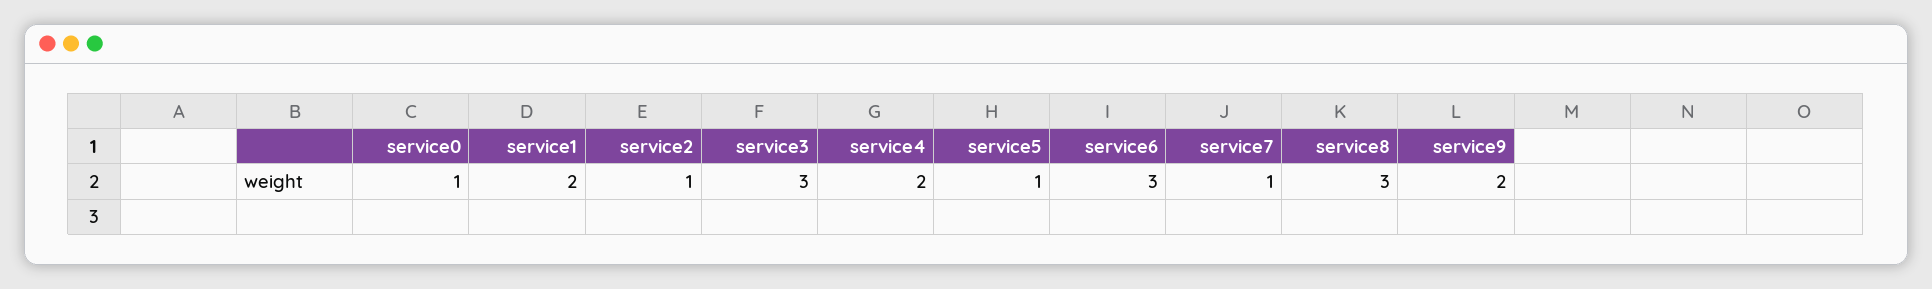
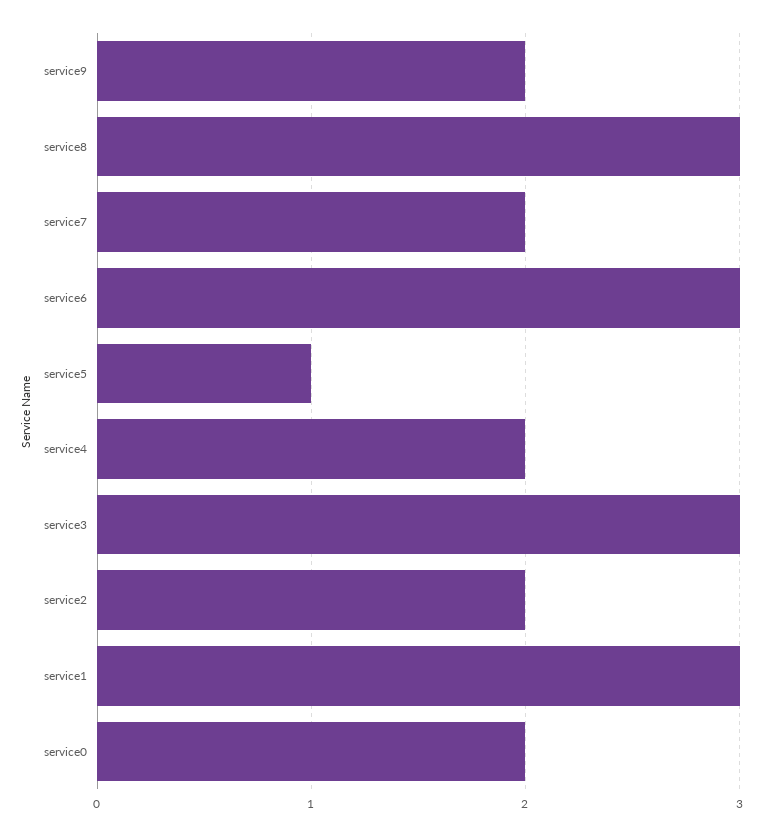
service0: 1 -> 2
service1: 2 -> 3
service2: 1 -> 2
service7: 1 -> 2

